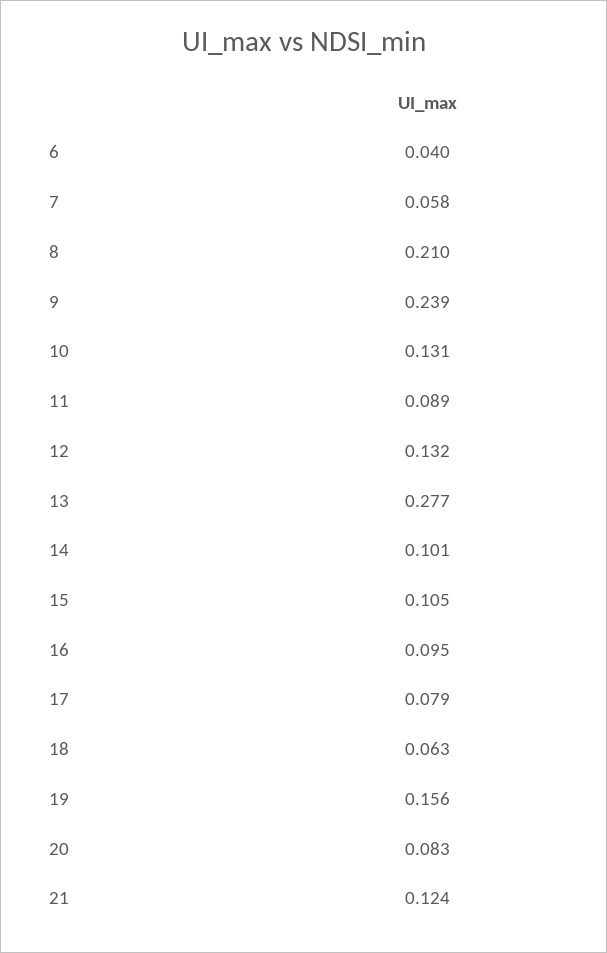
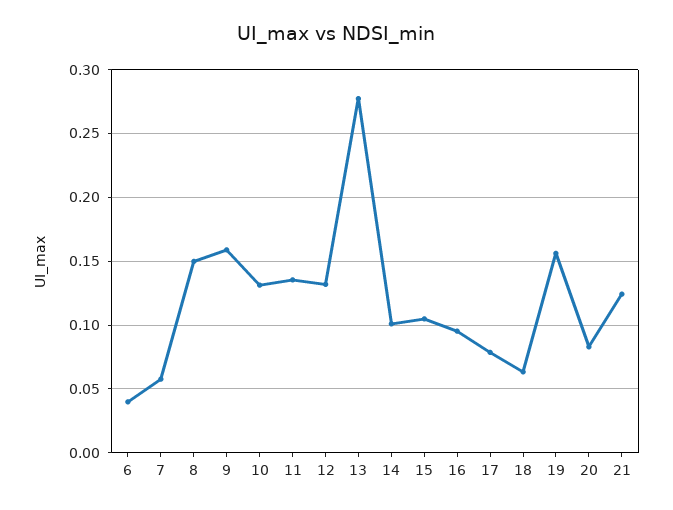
8: 0.21 -> 0.15
9: 0.239 -> 0.16
11: 0.089 -> 0.135

